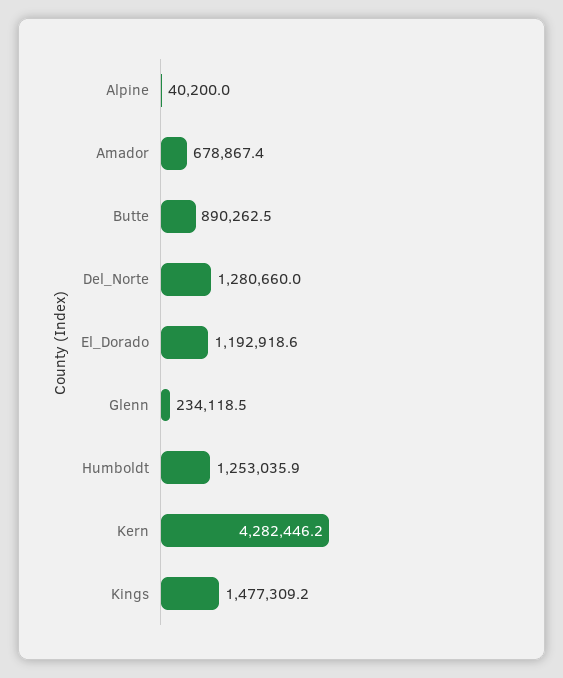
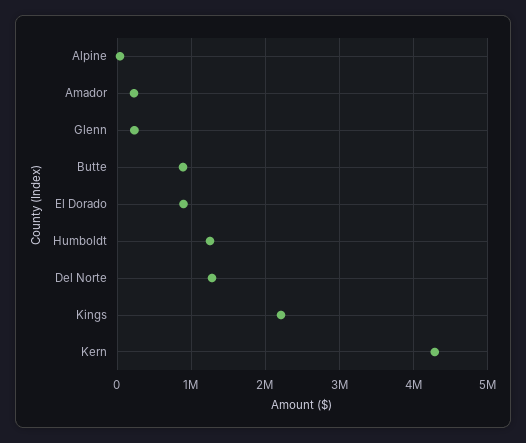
Amador: 678867.4 -> 200000
El_Dorado: 1192918.6 -> 900000
Kings: 1477309.2 -> 2200000

